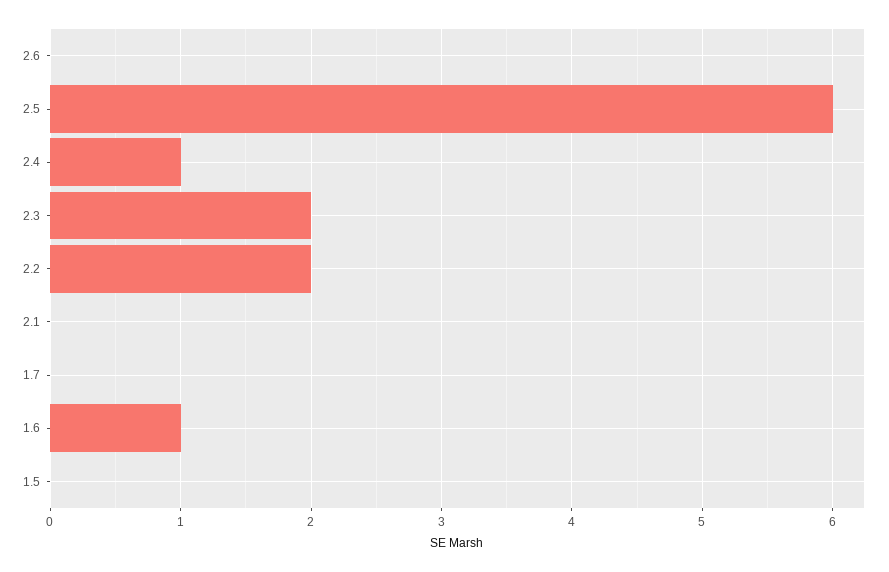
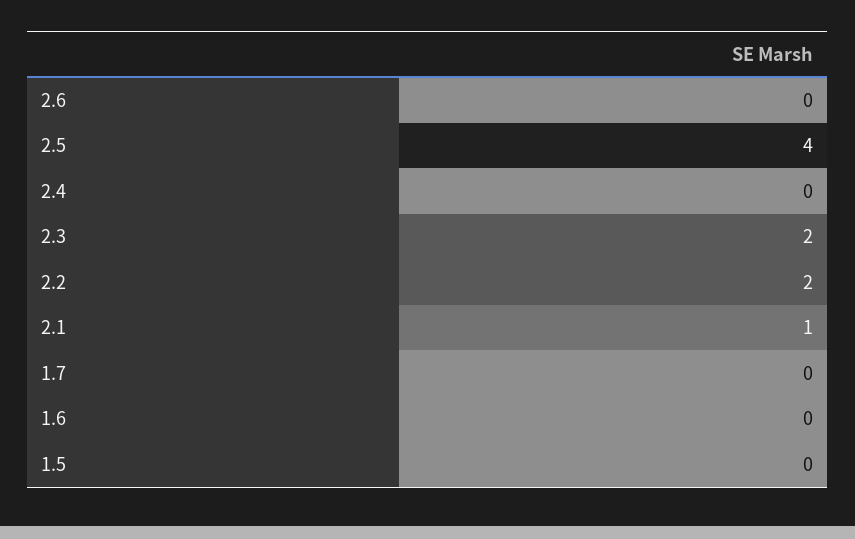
2.5: 6 -> 4
2.4: 1 -> 0
2.1: 0 -> 1
1.6: 1 -> 0

